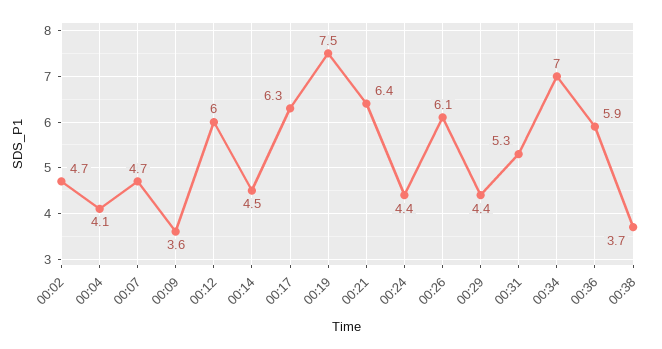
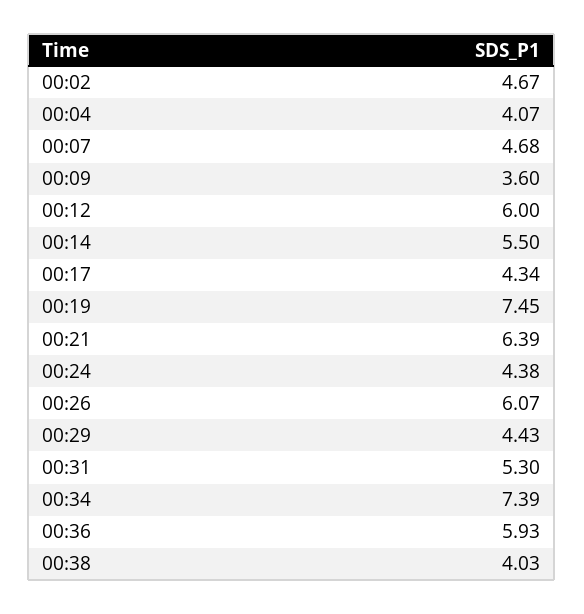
00:14: 4.5 -> 5.5
00:17: 6.3 -> 4.34
00:34: 7 -> 7.39
00:38: 3.7 -> 4.03

